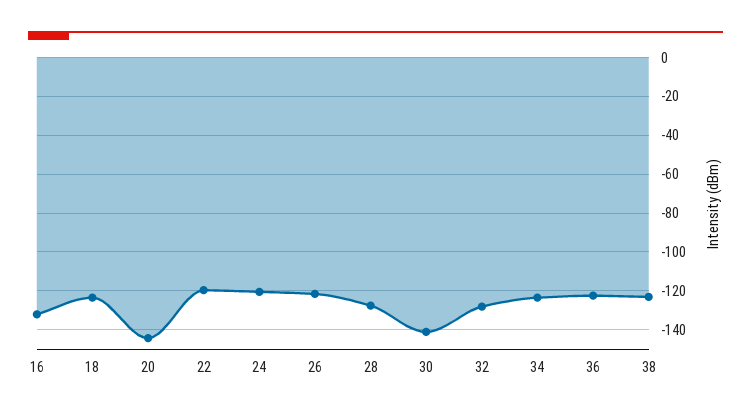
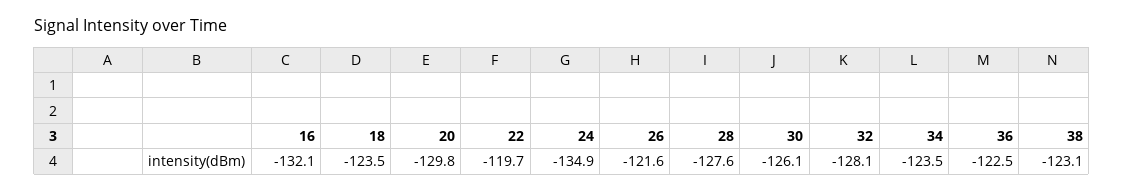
20: -145 -> -129.8
24: -120 -> -134.9
30: -140 -> -126.1

